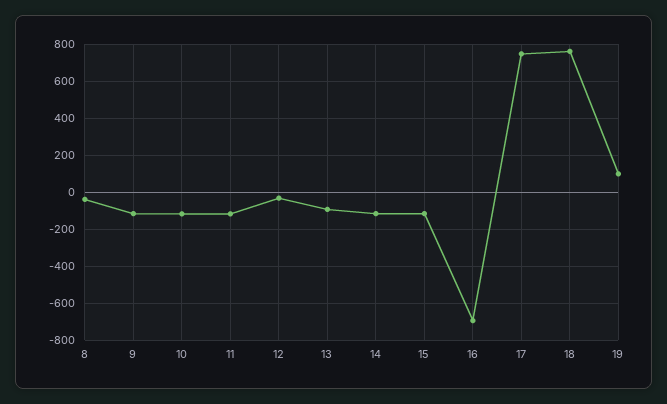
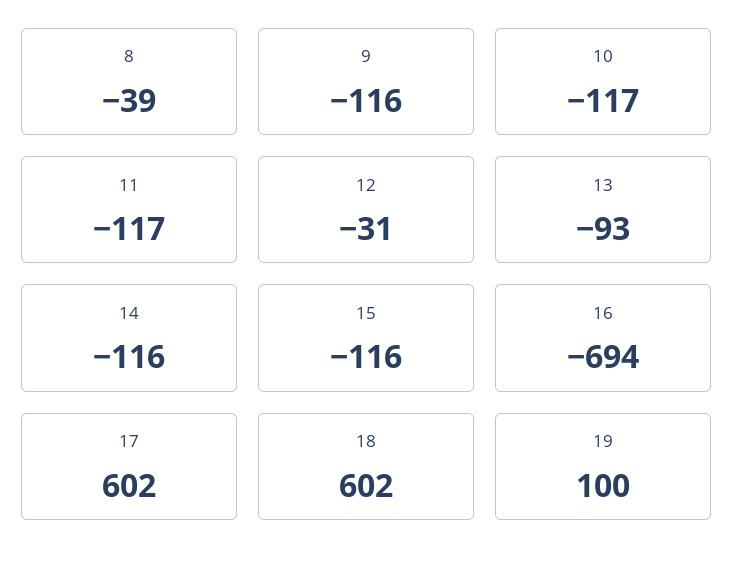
17: 750 -> 602
18: 750 -> 602

